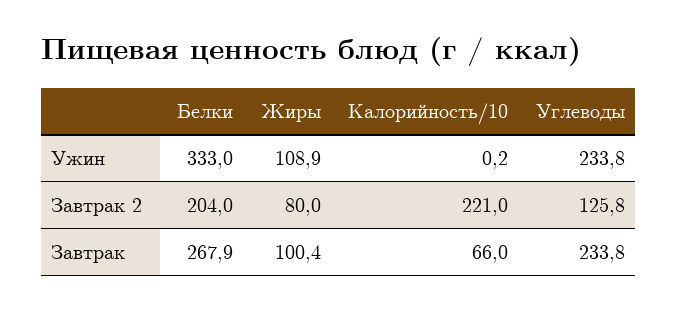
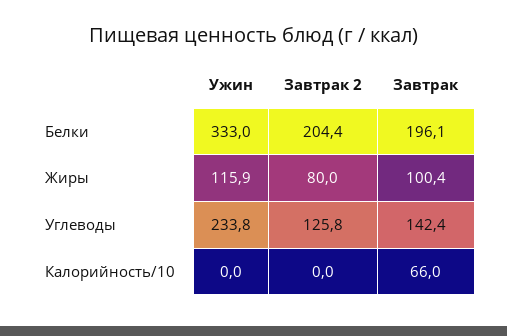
Жиры, Ужин: 108.9 -> 115.9
Калорийность/10, Ужин: 0.2 -> 0
Белки, Завтрак 2: 204 -> 204.4
Калорийность/10, Завтрак 2: 221 -> 0
Белки, Завтрак: 267.9 -> 196.1
Углеводы, Завтрак: 233.8 -> 142.4

